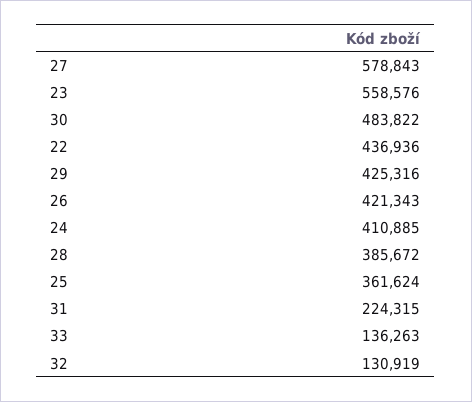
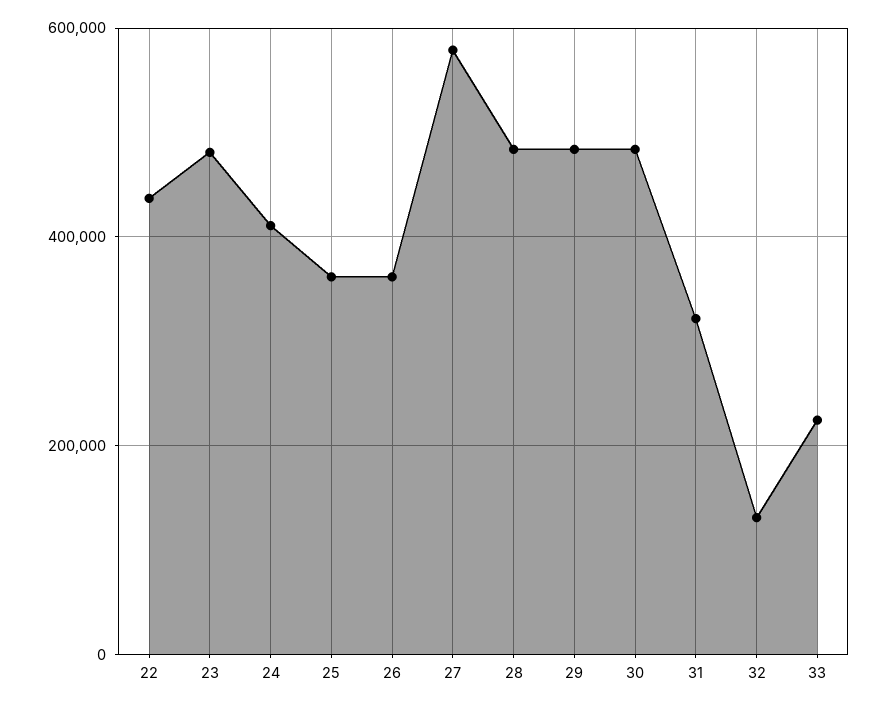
23: 558576 -> 480000
29: 425316 -> 480000
26: 421343 -> 360000
28: 385672 -> 480000
31: 224315 -> 320000
33: 136263 -> 220000

